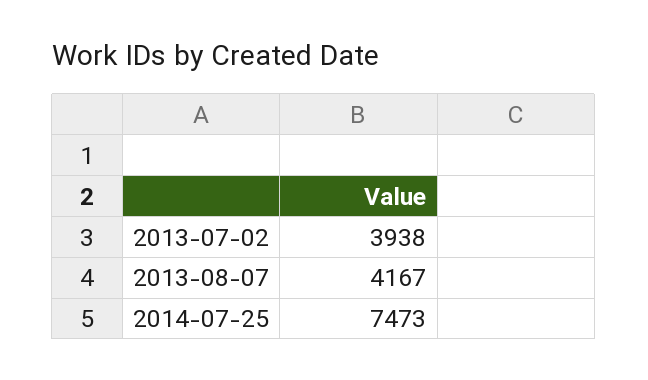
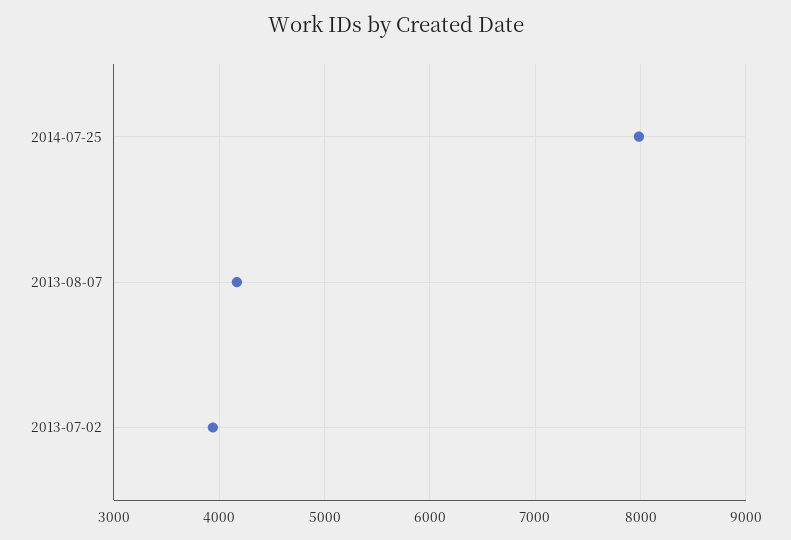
2014-07-25: 7473 -> 8000

